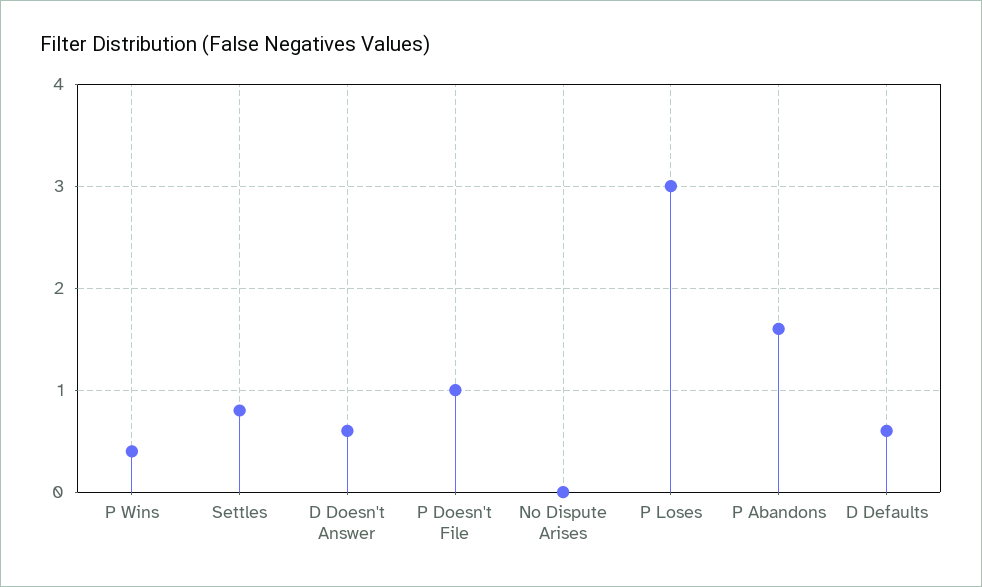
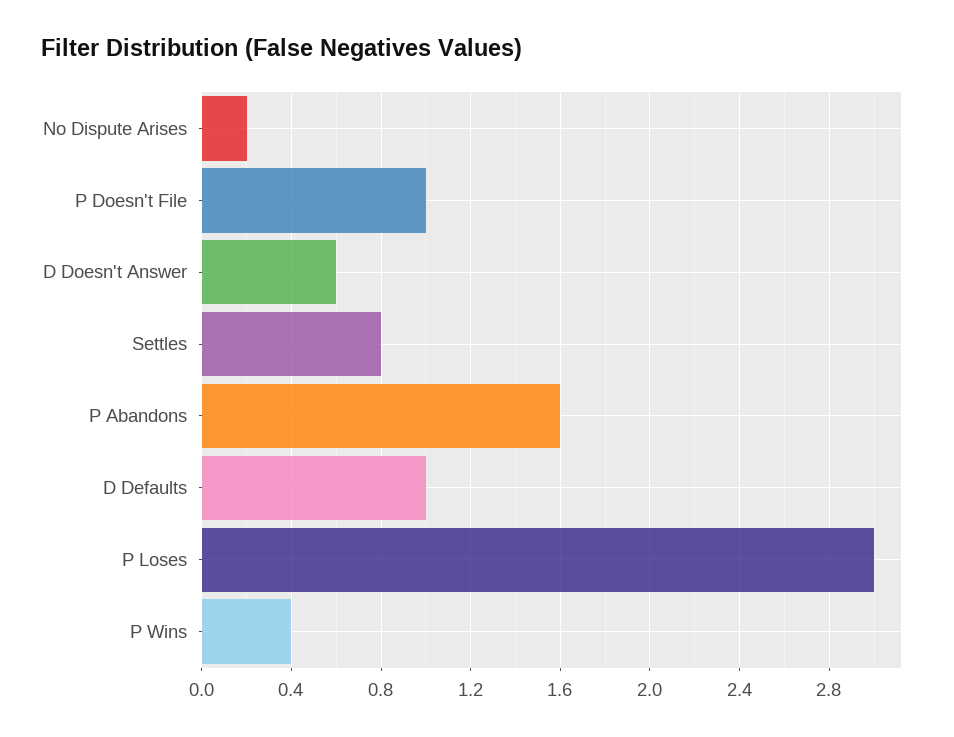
No Dispute Arises: 0 -> 0.2
D Defaults: 0.6 -> 1

